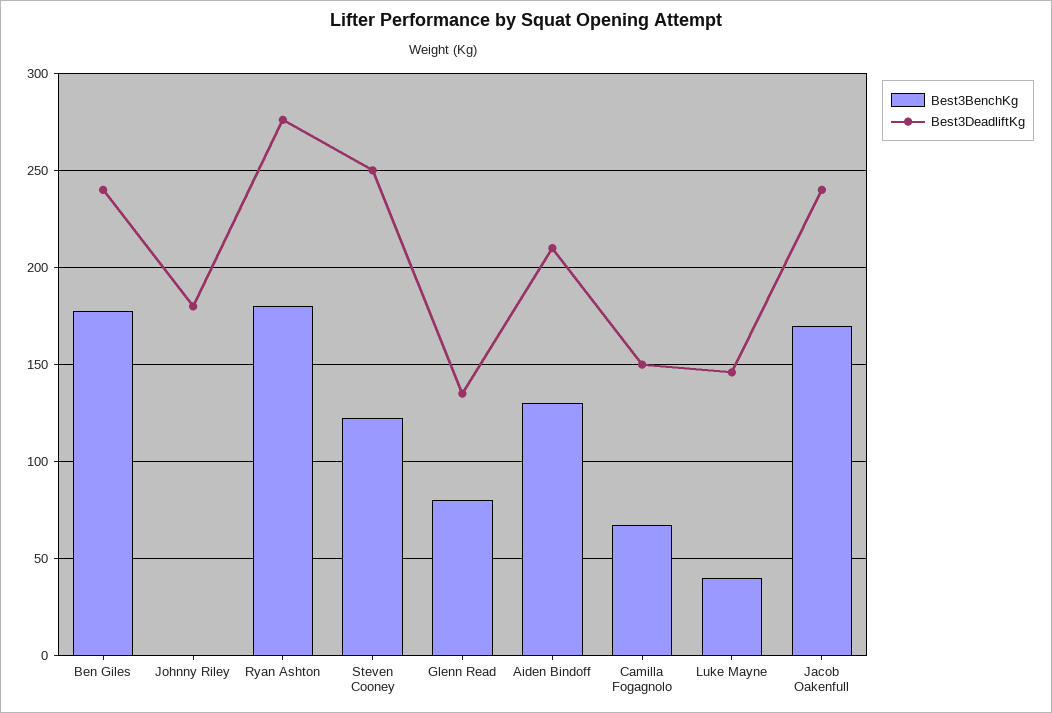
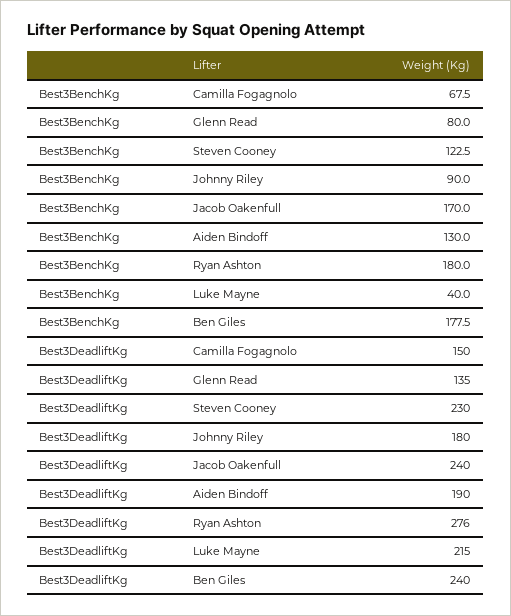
Best3BenchKg, Johnny Riley: 0 -> 90
Best3DeadliftKg, Steven Cooney: 250 -> 230
Best3DeadliftKg, Aiden Bindoff: 210 -> 190
Best3DeadliftKg, Luke Mayne: 145 -> 215

